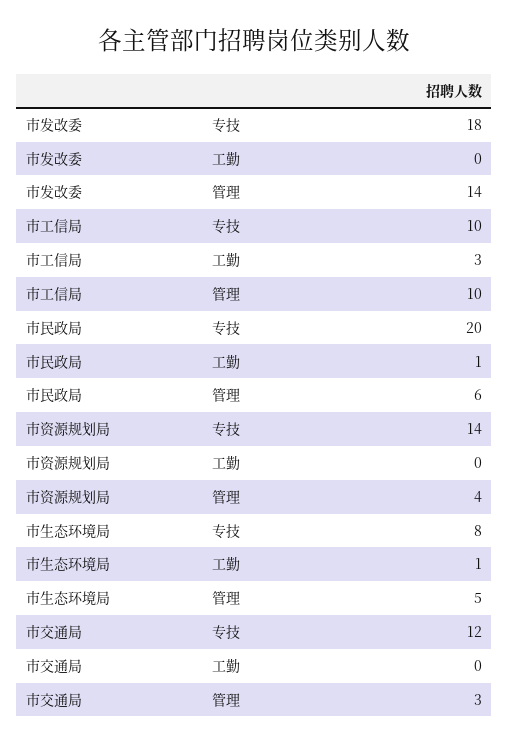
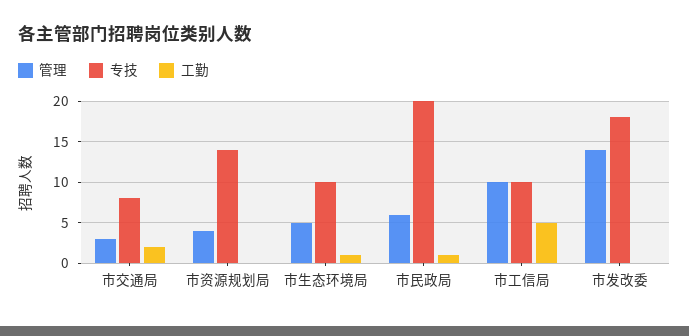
工勤, 市工信局: 3 -> 5
专技, 市生态环境局: 8 -> 10
专技, 市交通局: 12 -> 8
工勤, 市交通局: 0 -> 2

